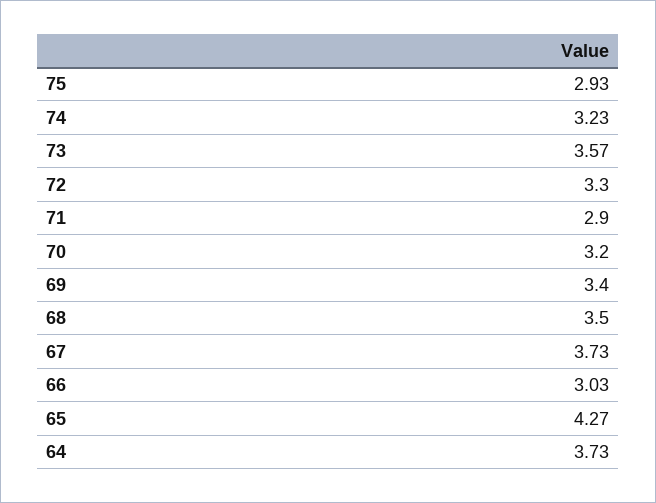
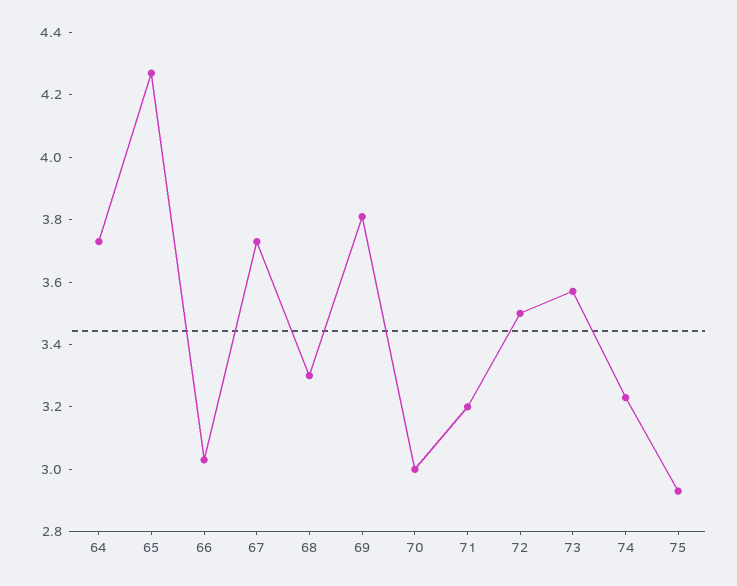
72: 3.3 -> 3.5
71: 2.9 -> 3.2
70: 3.2 -> 3
69: 3.4 -> 3.8
68: 3.5 -> 3.3

